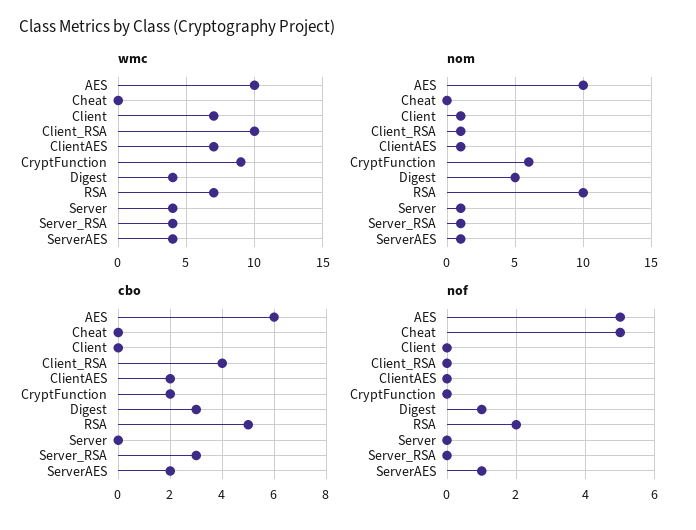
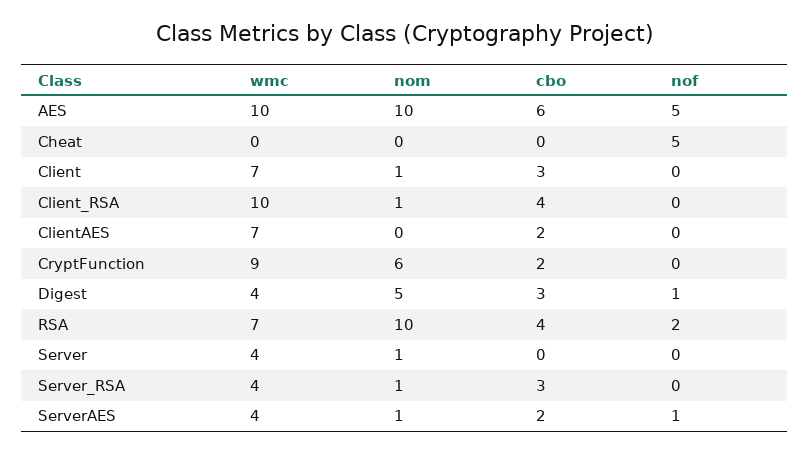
nom, ClientAES: 1 -> 0
cbo, Client: 0 -> 3
cbo, RSA: 5 -> 4

